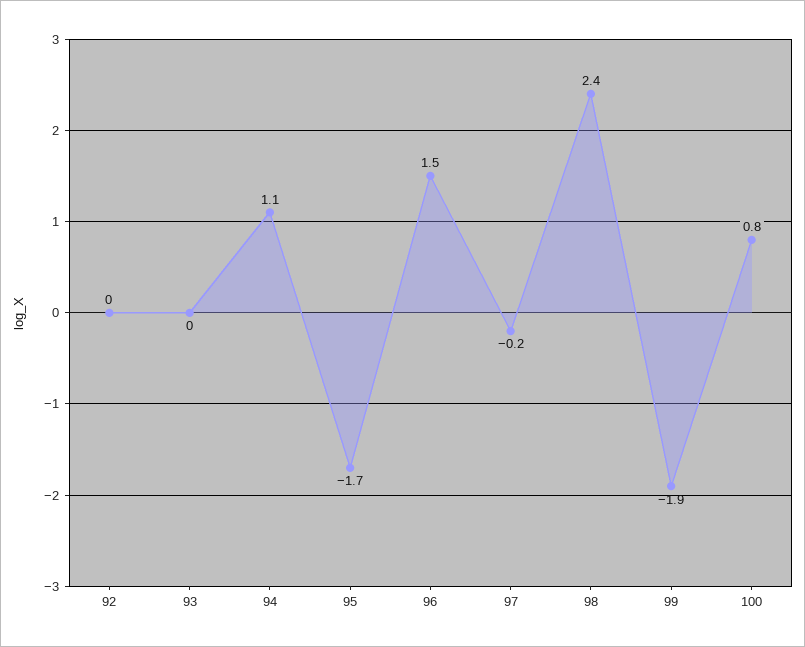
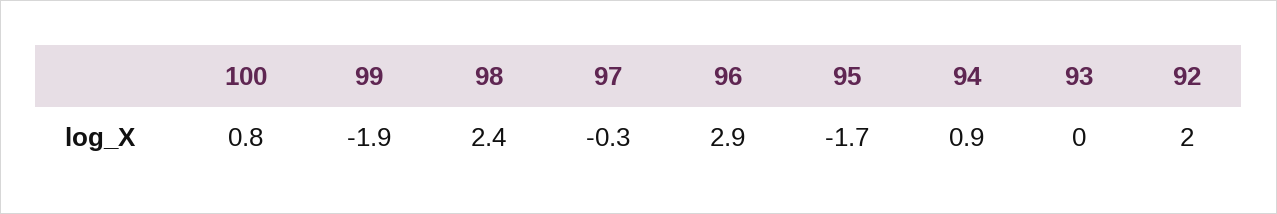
92: 0 -> 2
94: 1.1 -> 0.9
96: 1.5 -> 2.9
97: -0.2 -> -0.3

